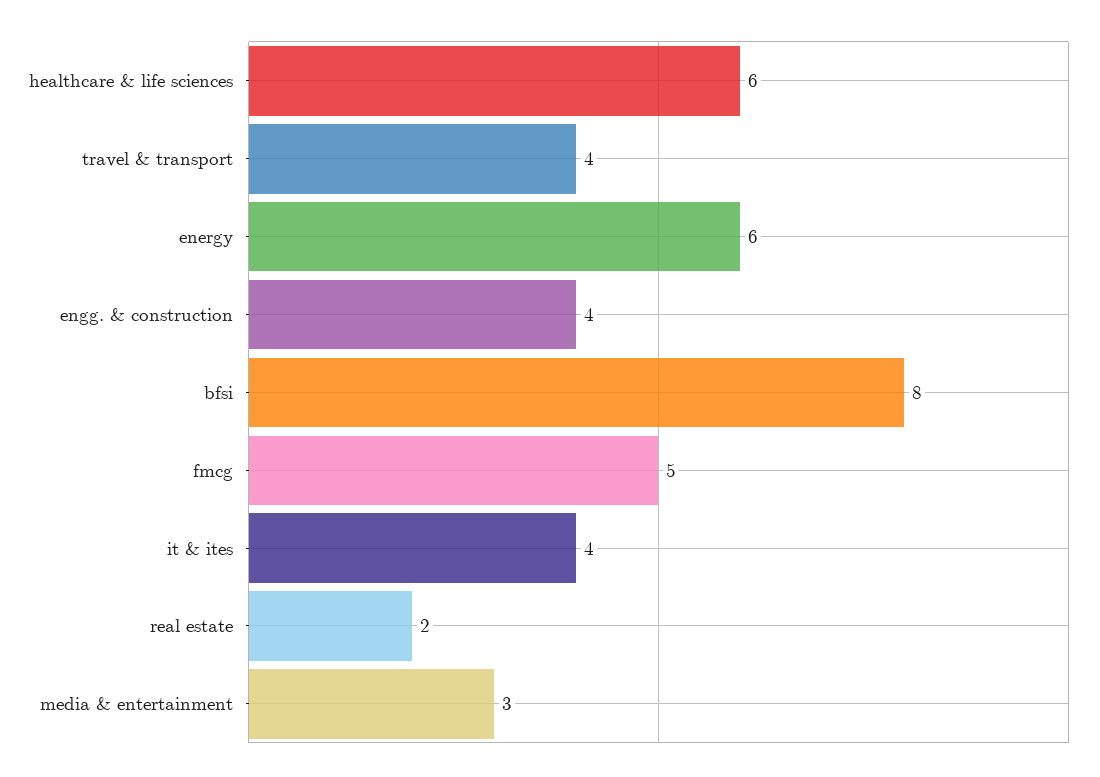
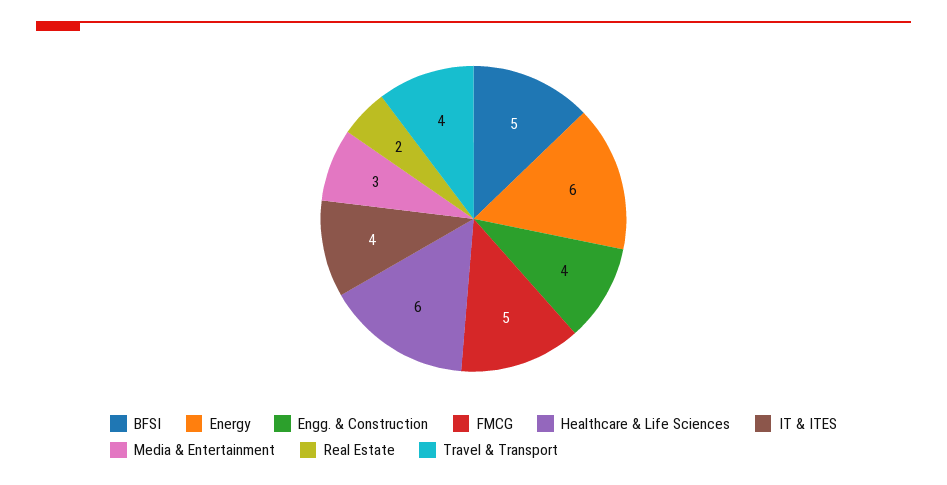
bfsi: 8 -> 5

